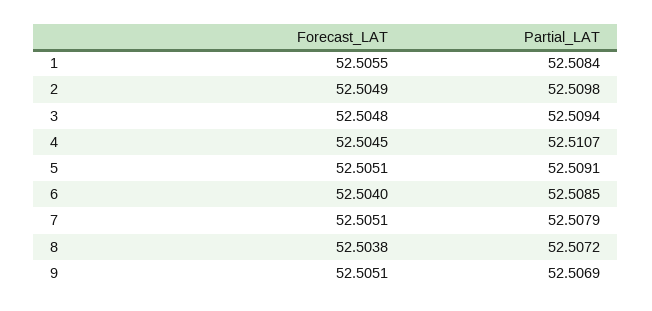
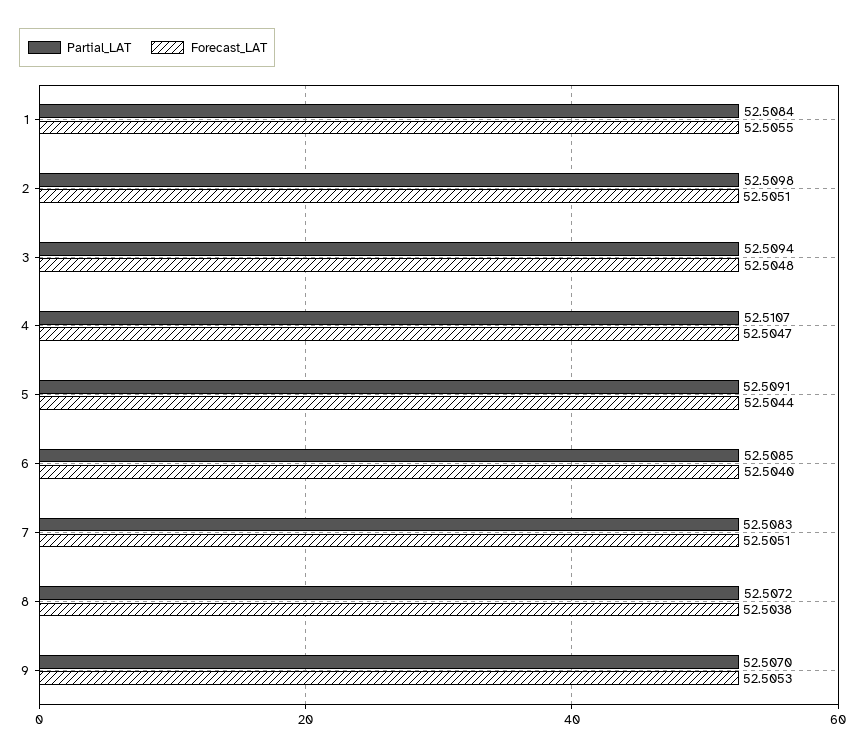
Forecast_LAT, 2: 52.5049 -> 52.5051
Forecast_LAT, 4: 52.5045 -> 52.5047
Forecast_LAT, 5: 52.5051 -> 52.5044
Partial_LAT, 7: 52.5079 -> 52.5083
Forecast_LAT, 9: 52.5051 -> 52.5053
Partial_LAT, 9: 52.5069 -> 52.507

